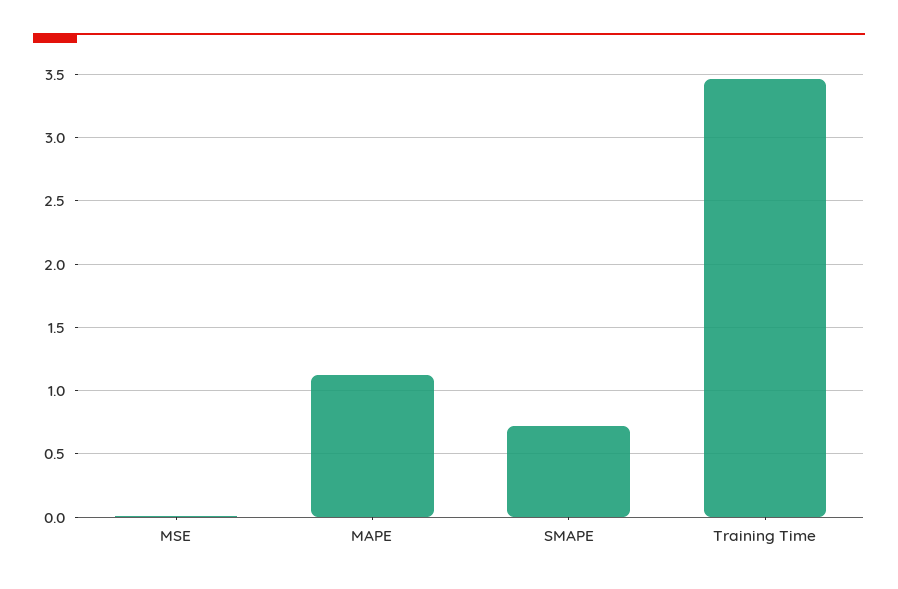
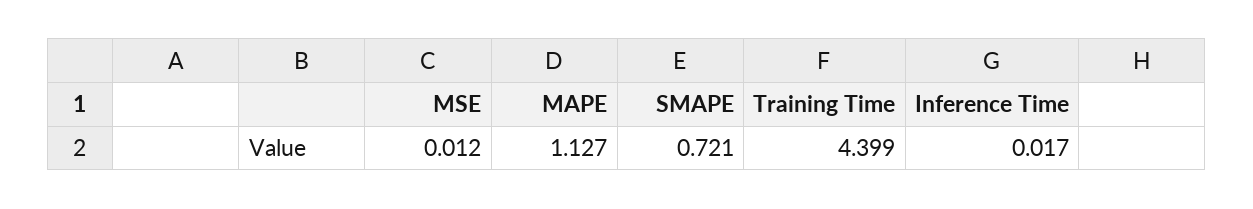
Training Time: 3.45 -> 4.399
Inference Time: none -> 0.017

